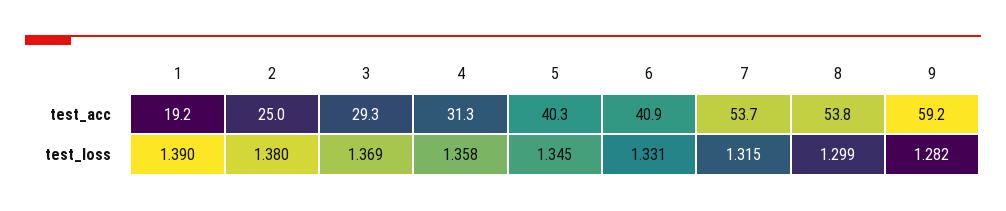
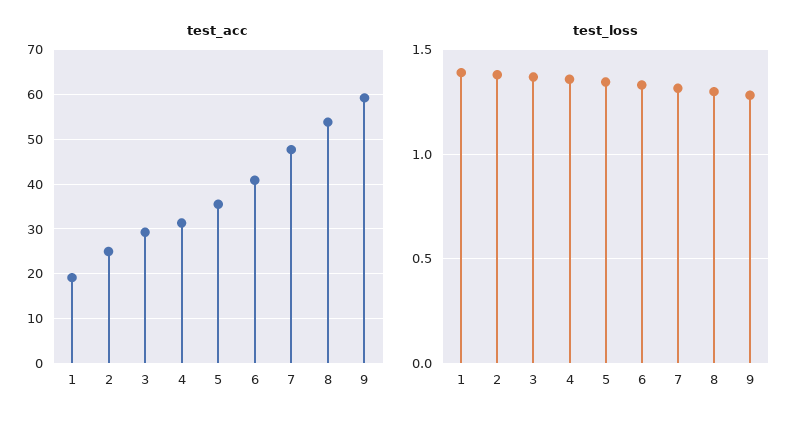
test_acc, 5: 40.3 -> 36
test_acc, 7: 53.7 -> 48

